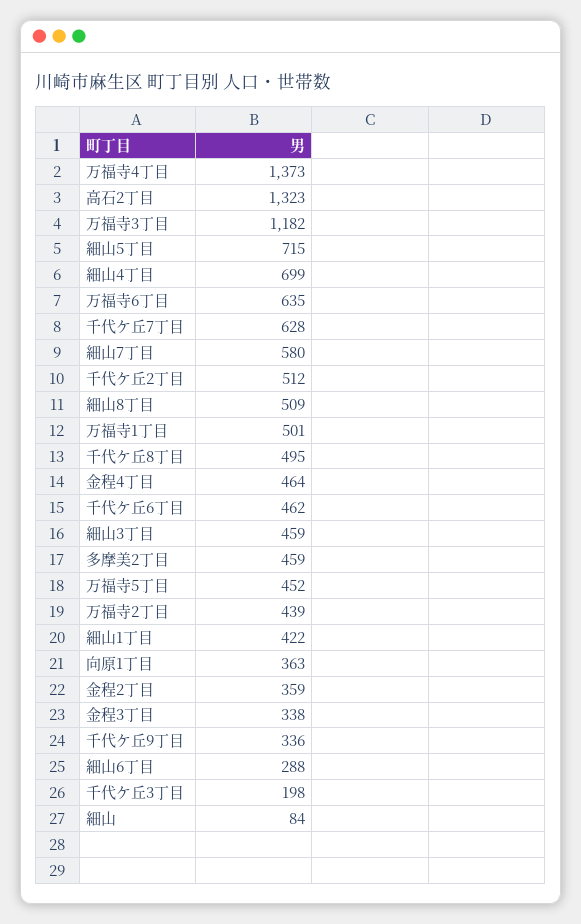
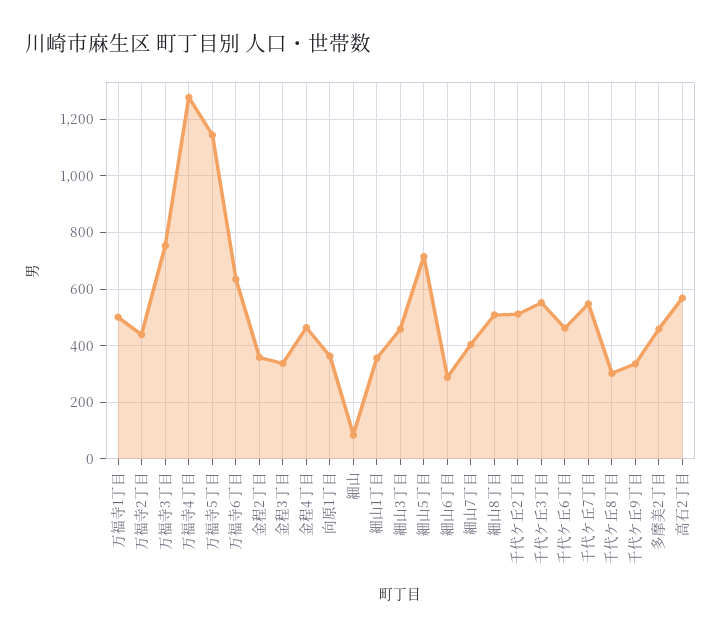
万福寺4丁目: 1373 -> 1275
高石2丁目: 1323 -> 575
万福寺3丁目: 1182 -> 750
細山4丁目: 699 -> none
千代ケ丘7丁目: 628 -> 550
細山7丁目: 580 -> 400
千代ケ丘8丁目: 495 -> 300
万福寺5丁目: 452 -> 1150
細山1丁目: 422 -> 350
千代ケ丘3丁目: 198 -> 550

